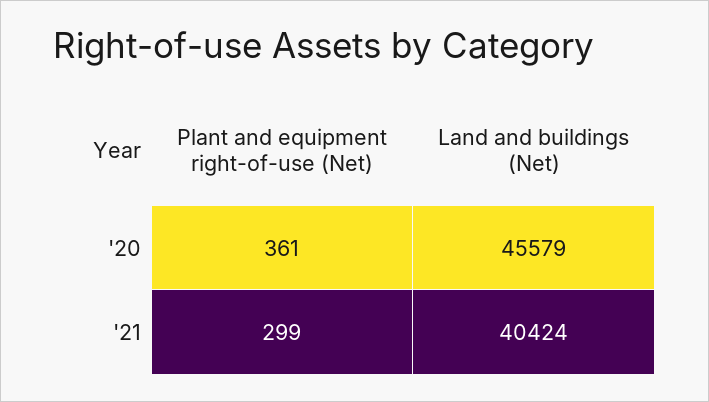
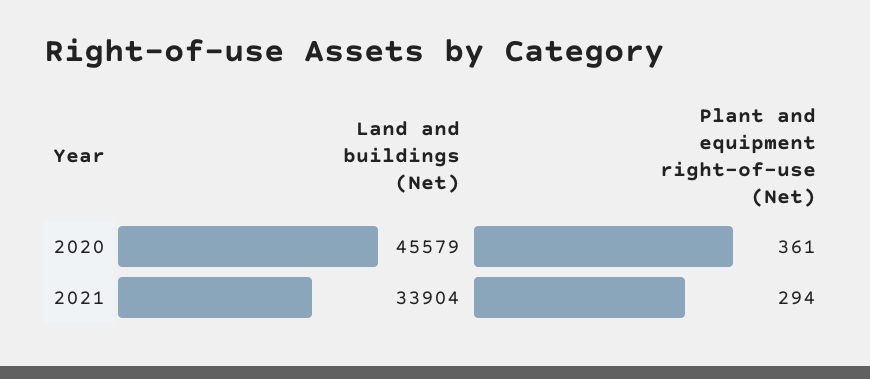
Plant and equipment right-of-use (Net), '21: 299 -> 294
Land and buildings (Net), '21: 40424 -> 33904

